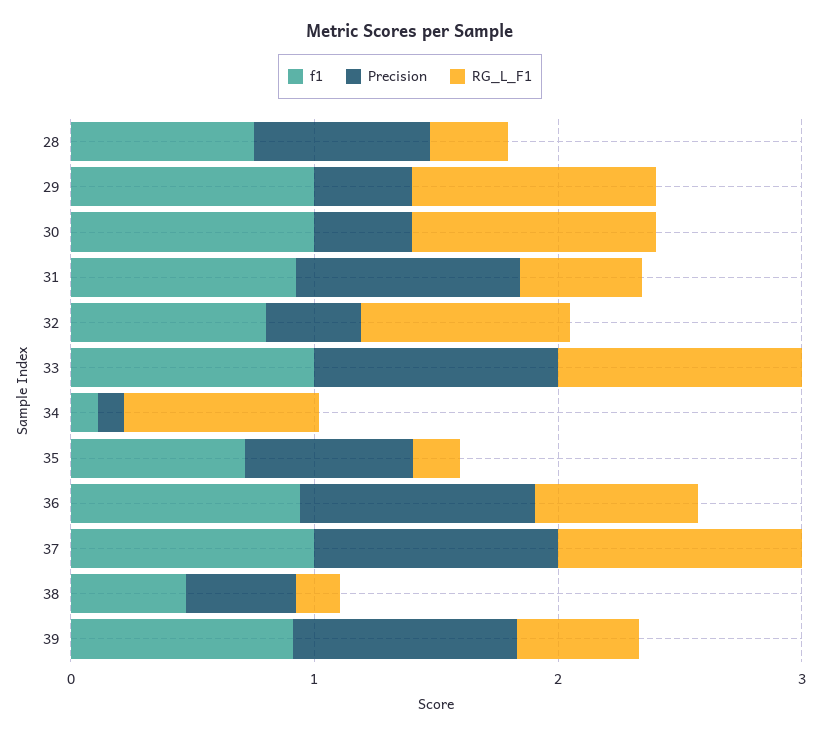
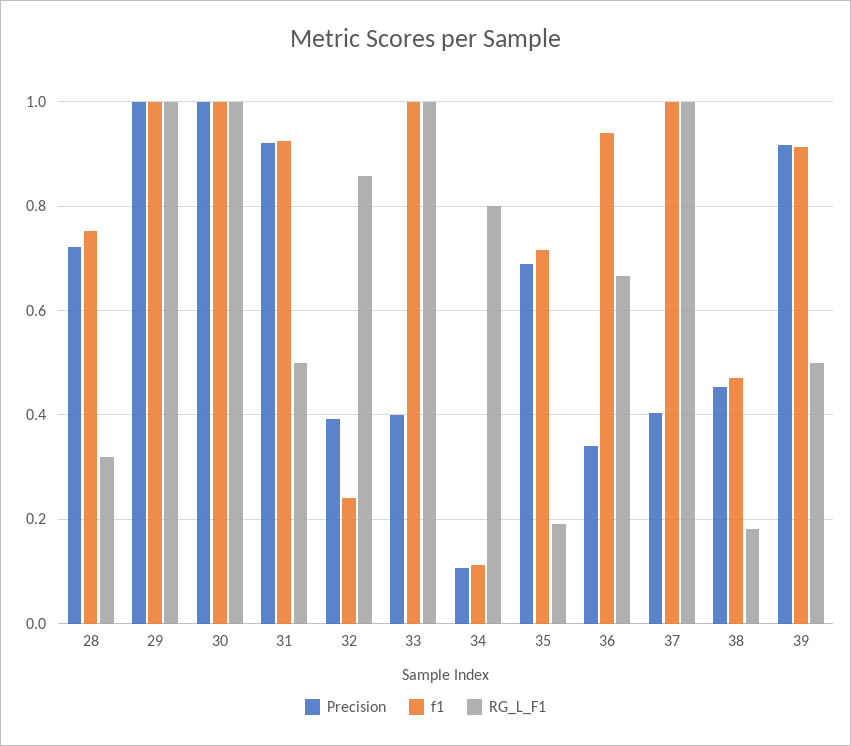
Precision, 29: 0.4 -> 1
Precision, 30: 0.4 -> 1
f1, 32: 0.8 -> 0.24
Precision, 33: 1 -> 0.4
Precision, 36: 1 -> 0.34
Precision, 37: 1 -> 0.4

